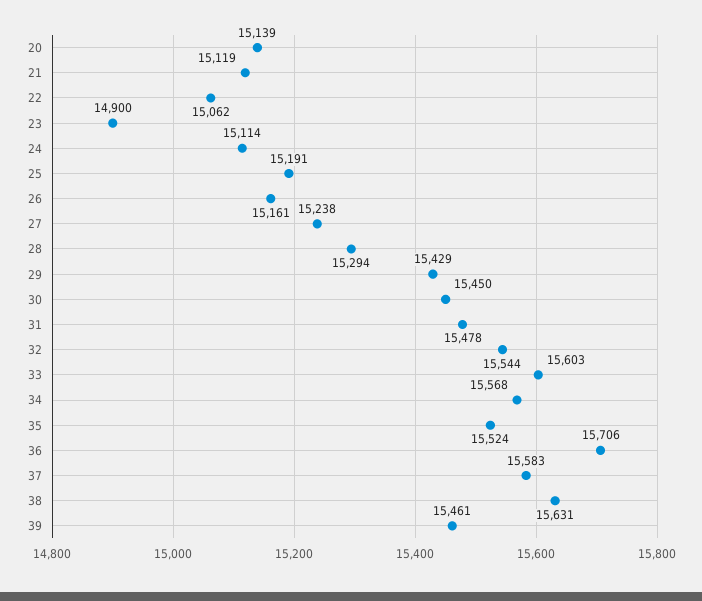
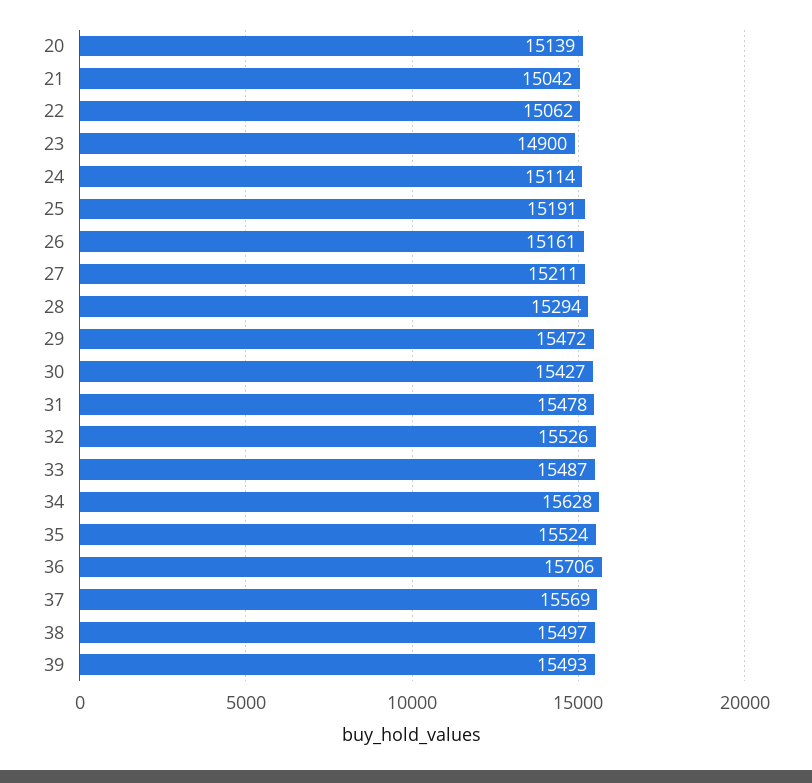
21: 15119 -> 15042
27: 15238 -> 15211
29: 15429 -> 15472
30: 15450 -> 15427
32: 15544 -> 15526
33: 15603 -> 15487
34: 15568 -> 15628
37: 15583 -> 15569
38: 15631 -> 15497
39: 15461 -> 15493

